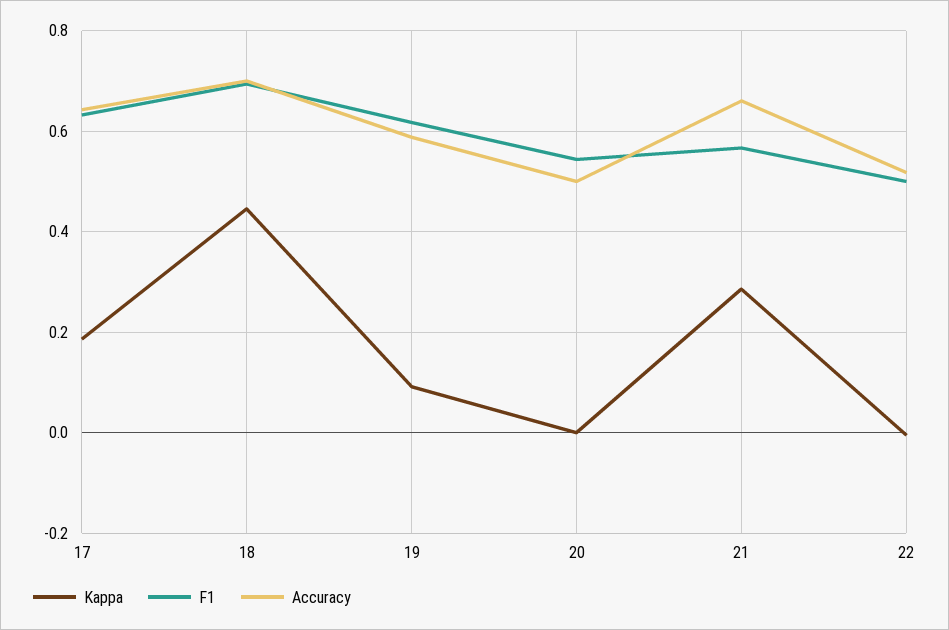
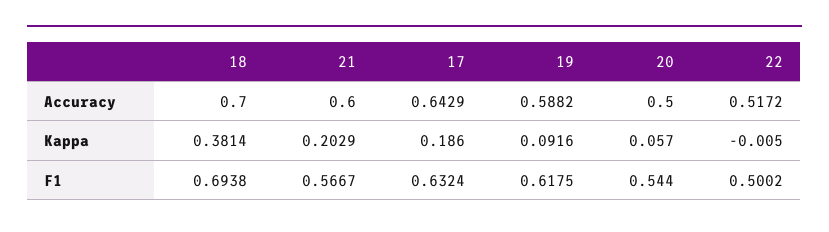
Kappa, 18: 0.44 -> 0.3814
Kappa, 20: 0 -> 0.057
Kappa, 21: 0.28 -> 0.2029
Accuracy, 21: 0.66 -> 0.6

